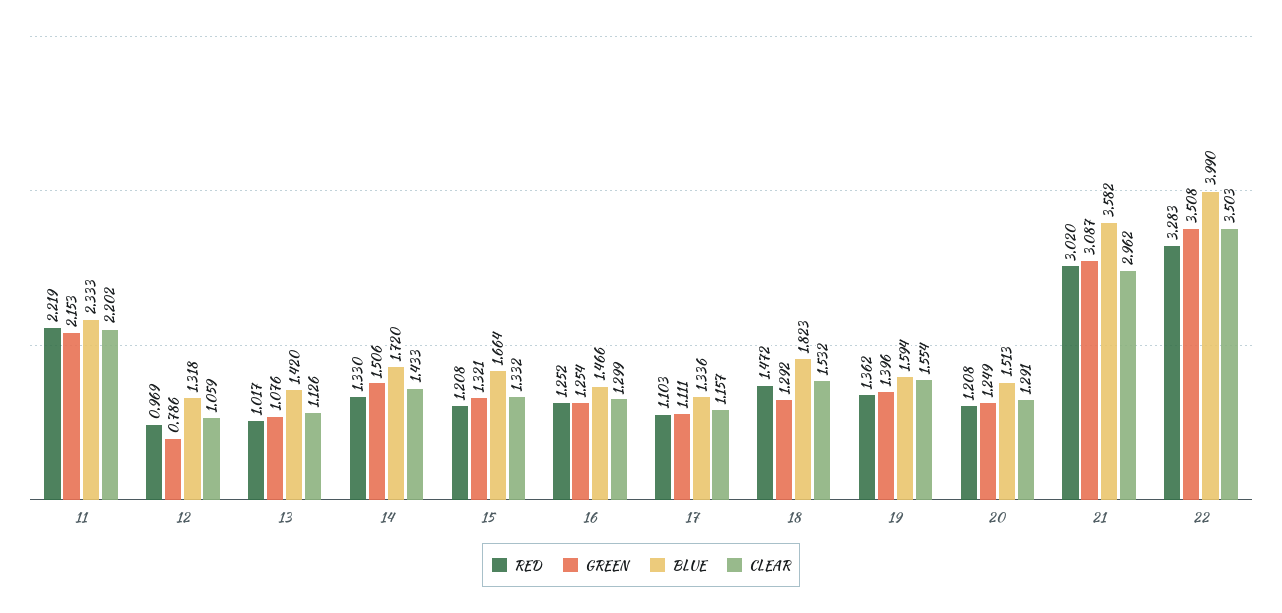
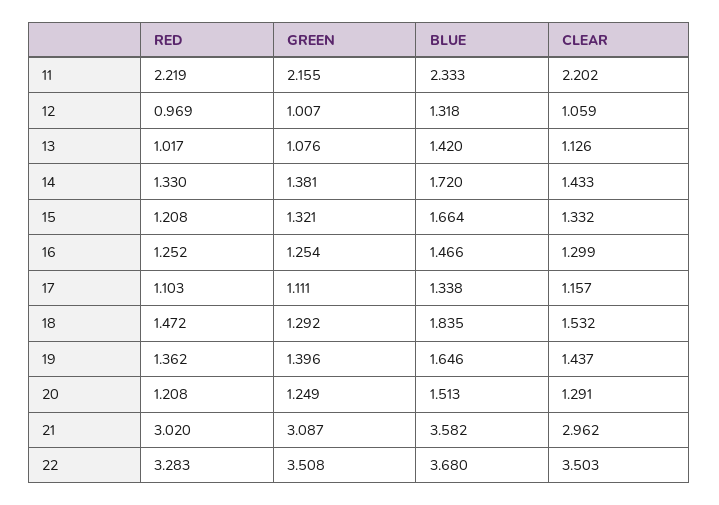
GREEN, 11: 2.153 -> 2.155
GREEN, 12: 0.786 -> 1.007
GREEN, 14: 1.506 -> 1.381
BLUE, 17: 1.336 -> 1.338
BLUE, 18: 1.823 -> 1.835
BLUE, 19: 1.594 -> 1.646
CLEAR, 19: 1.554 -> 1.437
BLUE, 22: 3.99 -> 3.68

